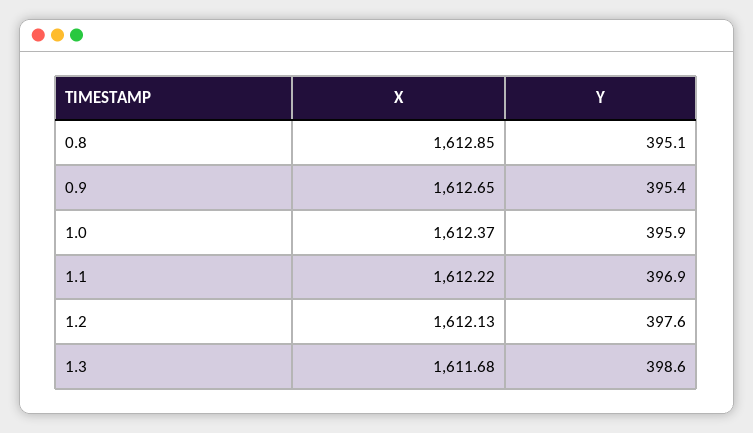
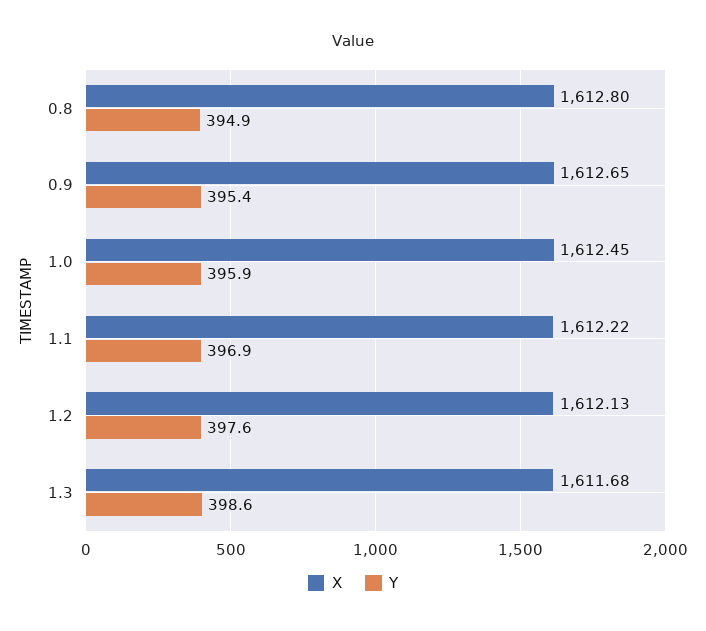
X, 0.8: 1612.85 -> 1612.8
Y, 0.8: 395.1 -> 394.9
X, 1.0: 1612.37 -> 1612.45

